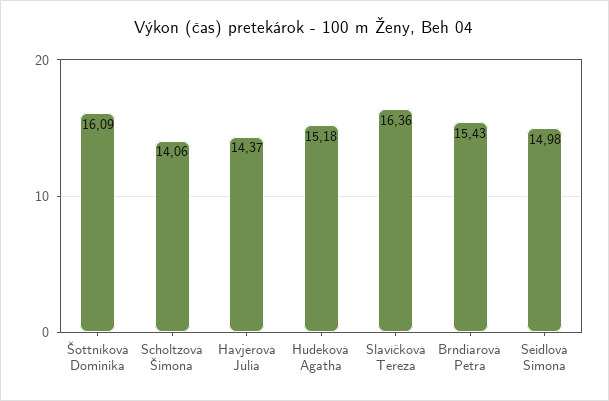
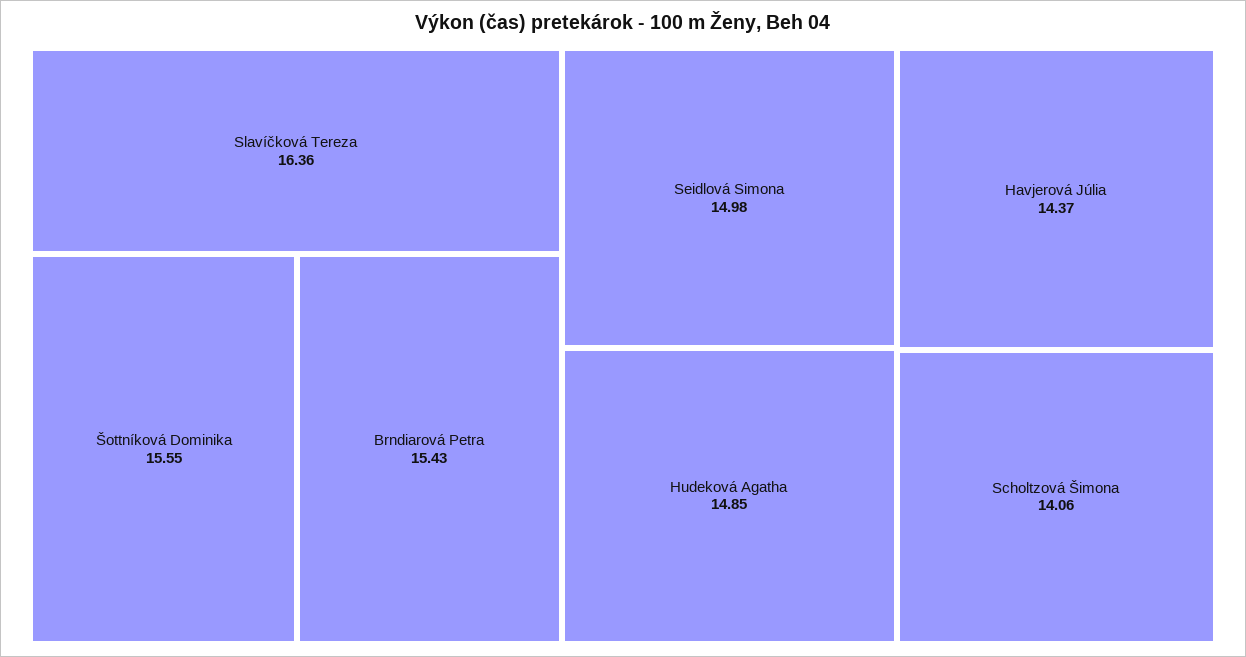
Šottníková Dominika: 16.09 -> 15.55
Hudeková Agatha: 15.18 -> 14.85

